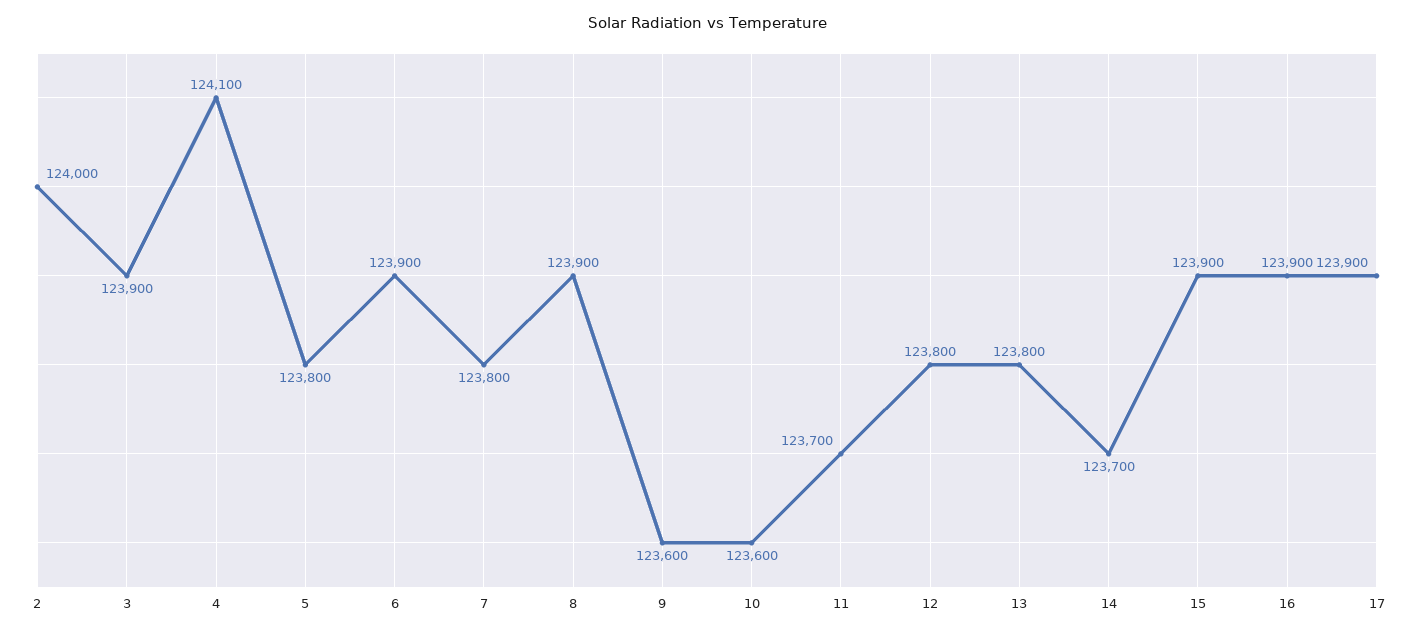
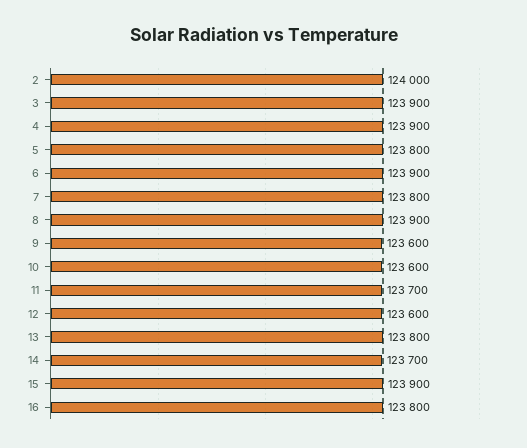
4: 124100 -> 123900
12: 123800 -> 123600
16: 123900 -> 123800
17: 123900 -> none

